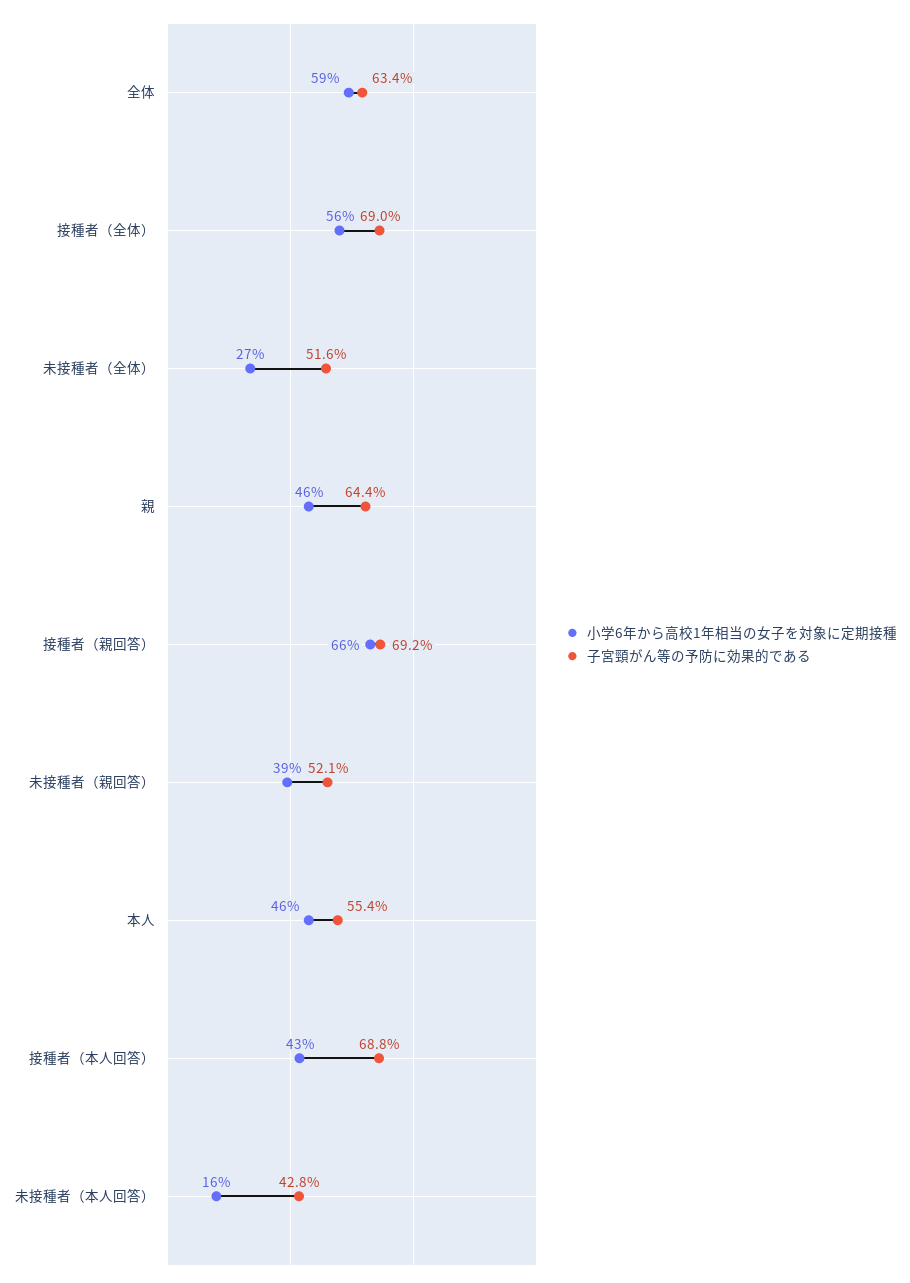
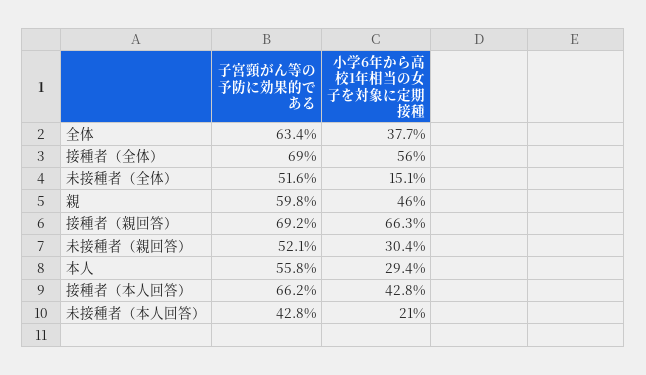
小学6年から高校1年相当の女子を対象に定期接種, 全体: 59 -> 37.7
小学6年から高校1年相当の女子を対象に定期接種, 未接種者（全体）: 27 -> 15.1
子宮頸がん等の予防に効果的である, 親: 64.4 -> 59.8
小学6年から高校1年相当の女子を対象に定期接種, 未接種者（親回答）: 39 -> 30.4
小学6年から高校1年相当の女子を対象に定期接種, 本人: 46 -> 29.4
子宮頸がん等の予防に効果的である, 本人: 55.4 -> 55.8
子宮頸がん等の予防に効果的である, 接種者（本人回答）: 68.8 -> 66.2
小学6年から高校1年相当の女子を対象に定期接種, 未接種者（本人回答）: 16 -> 21

